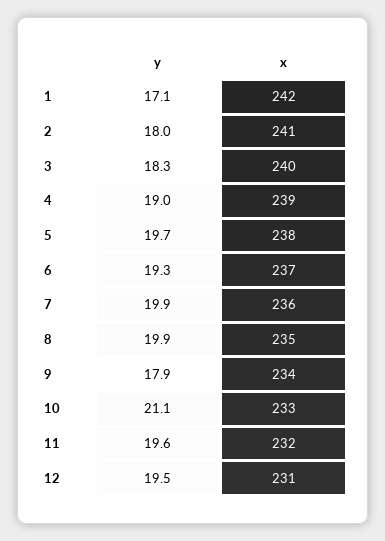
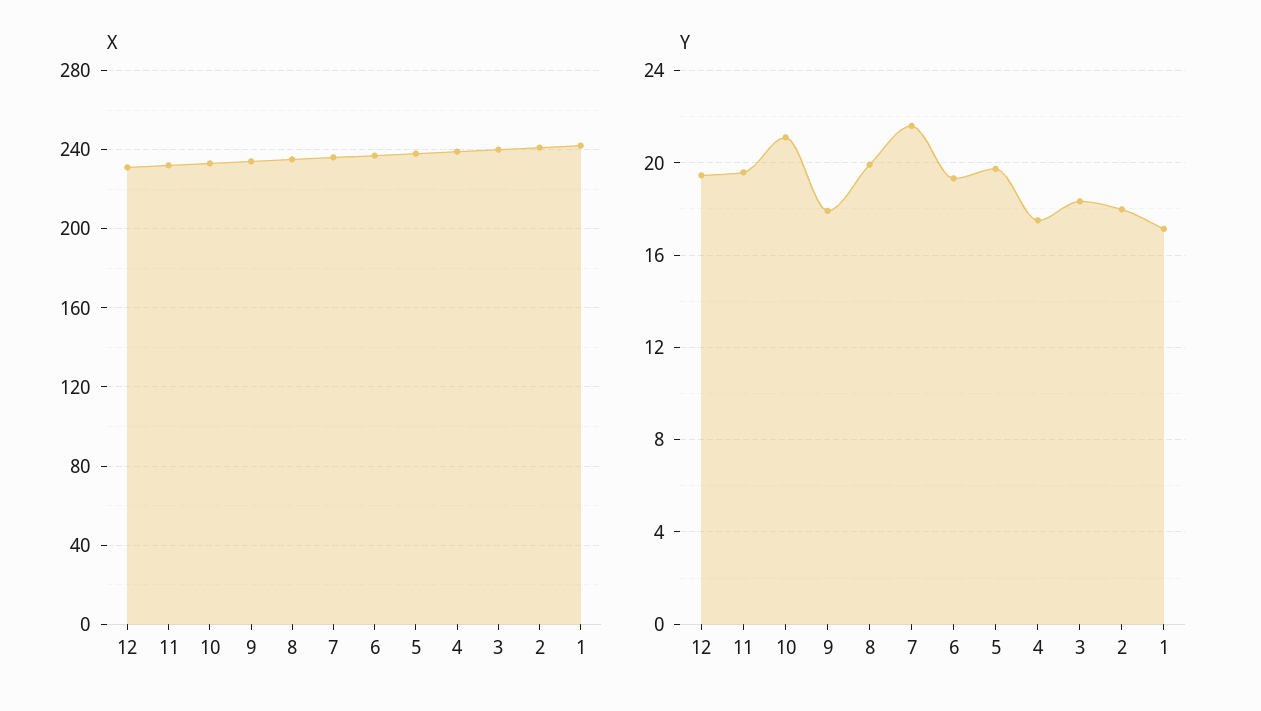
y, 4: 19 -> 17.5
y, 7: 19.9 -> 21.5

